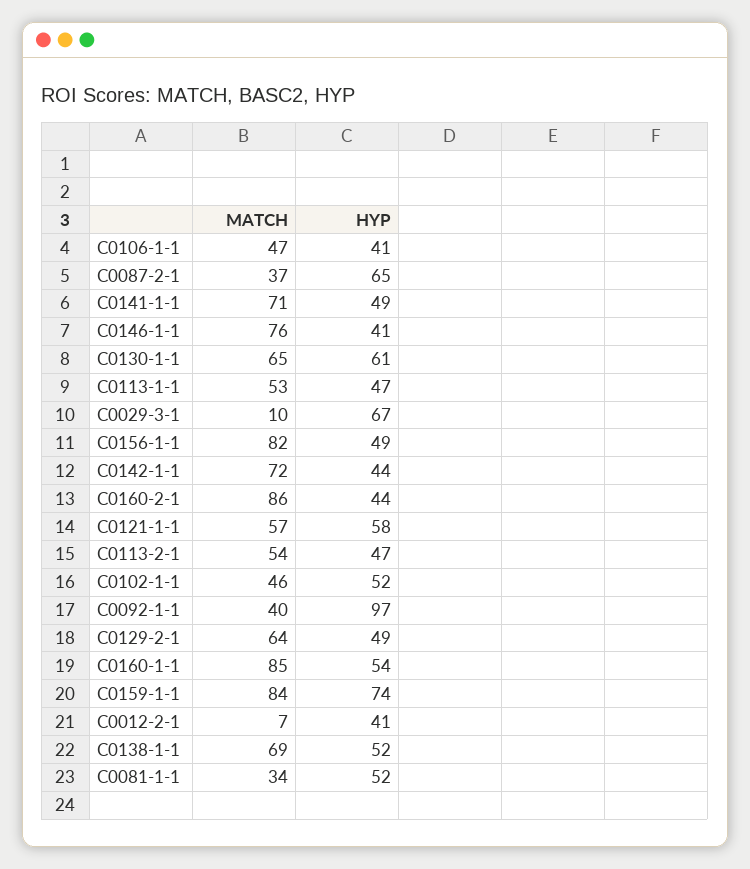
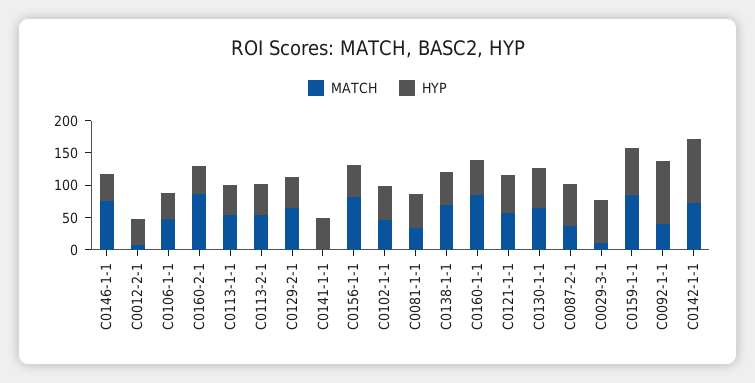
MATCH, C0141-1-1: 71 -> 0
HYP, C0142-1-1: 44 -> 100

